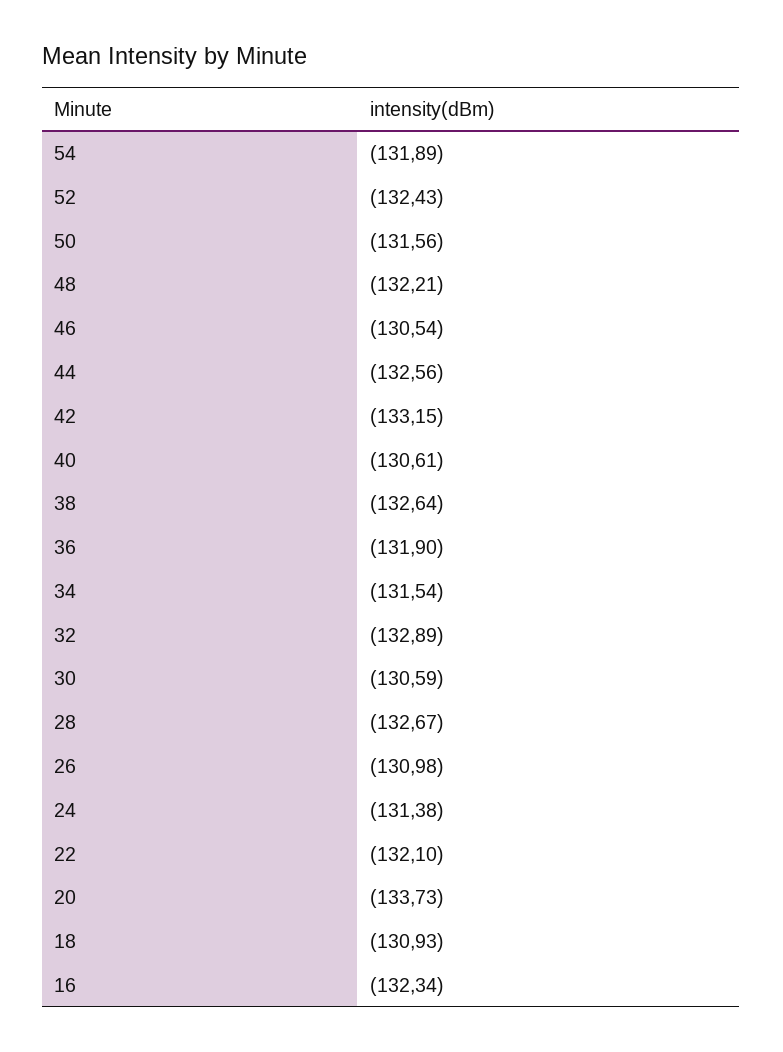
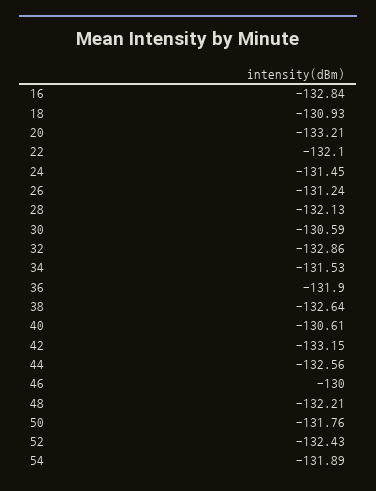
50: -131.56 -> -131.76
46: -130.54 -> -130
34: -131.54 -> -131.53
32: -132.89 -> -132.86
28: -132.67 -> -132.13
26: -130.98 -> -131.24
24: -131.38 -> -131.45
20: -133.73 -> -133.21
16: -132.34 -> -132.84

